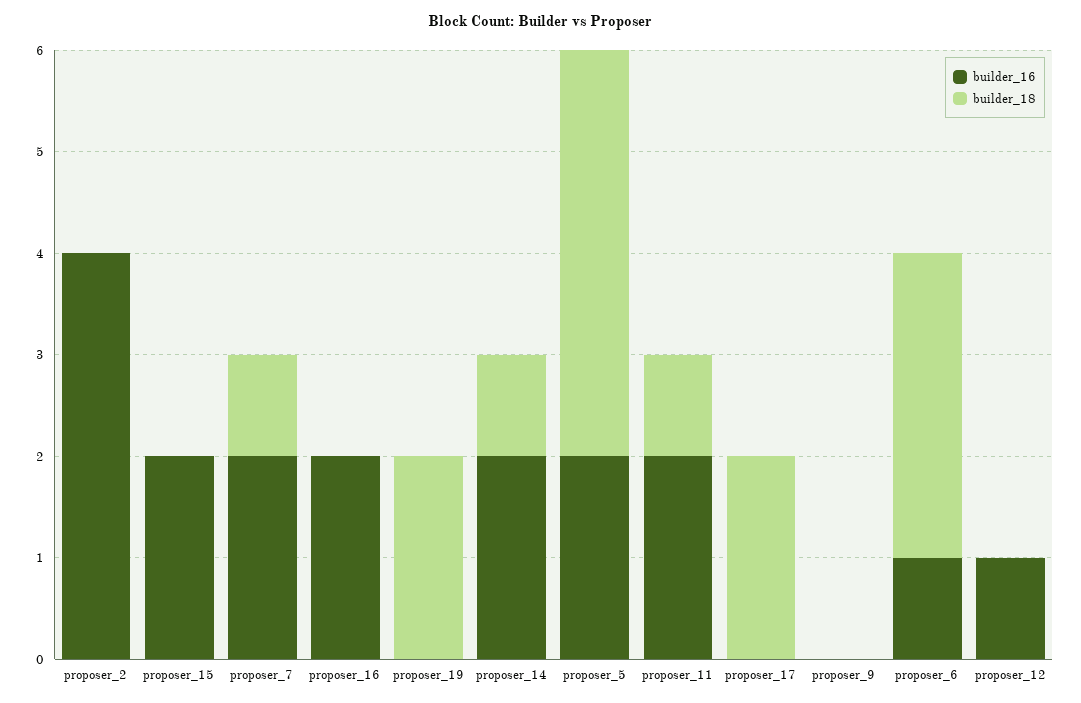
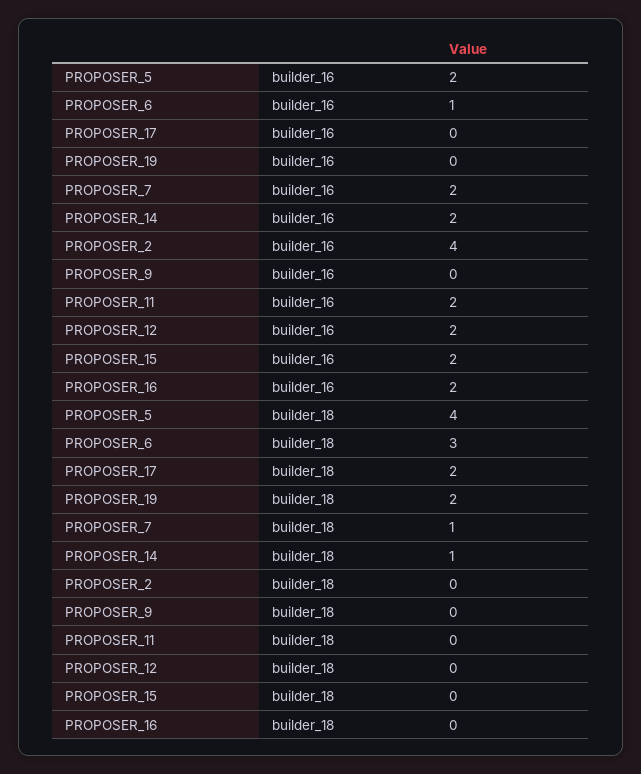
builder_18, proposer_11: 1 -> 0
builder_16, proposer_12: 1 -> 2

